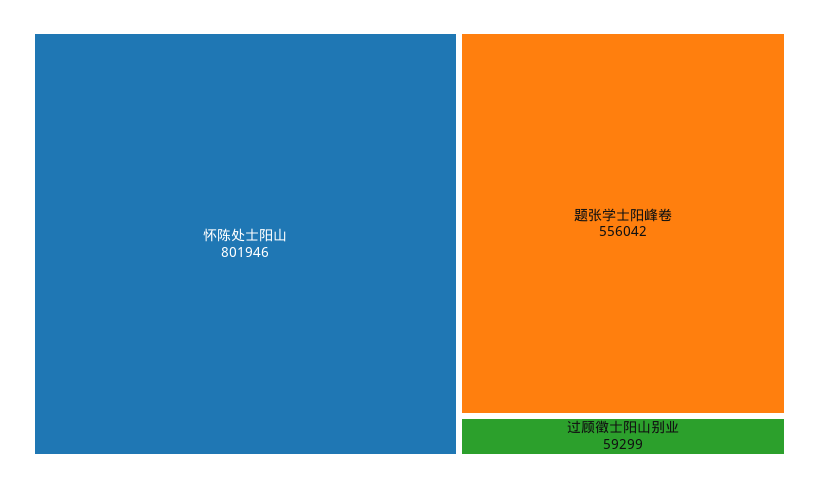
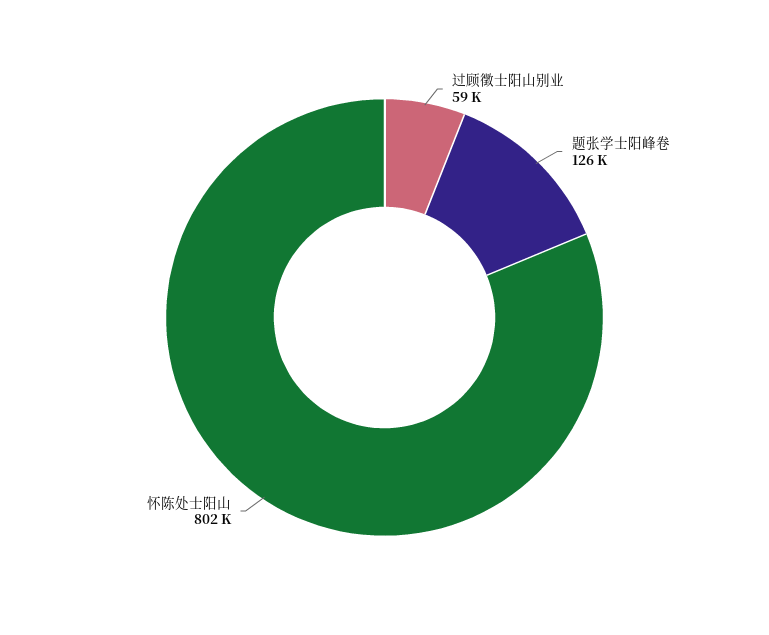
题张学士阳峰卷: 556042 -> 126000

